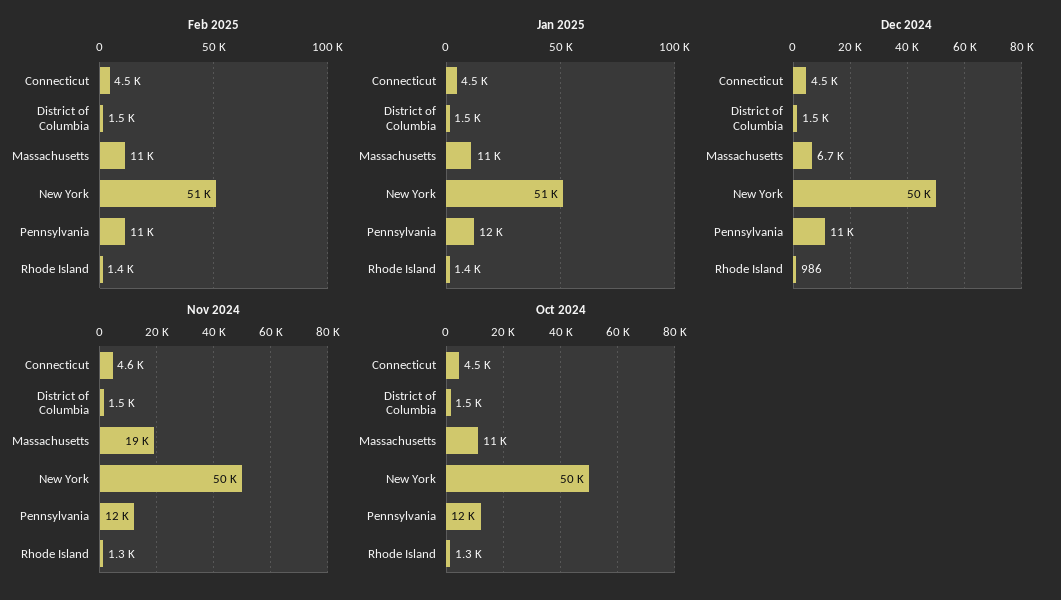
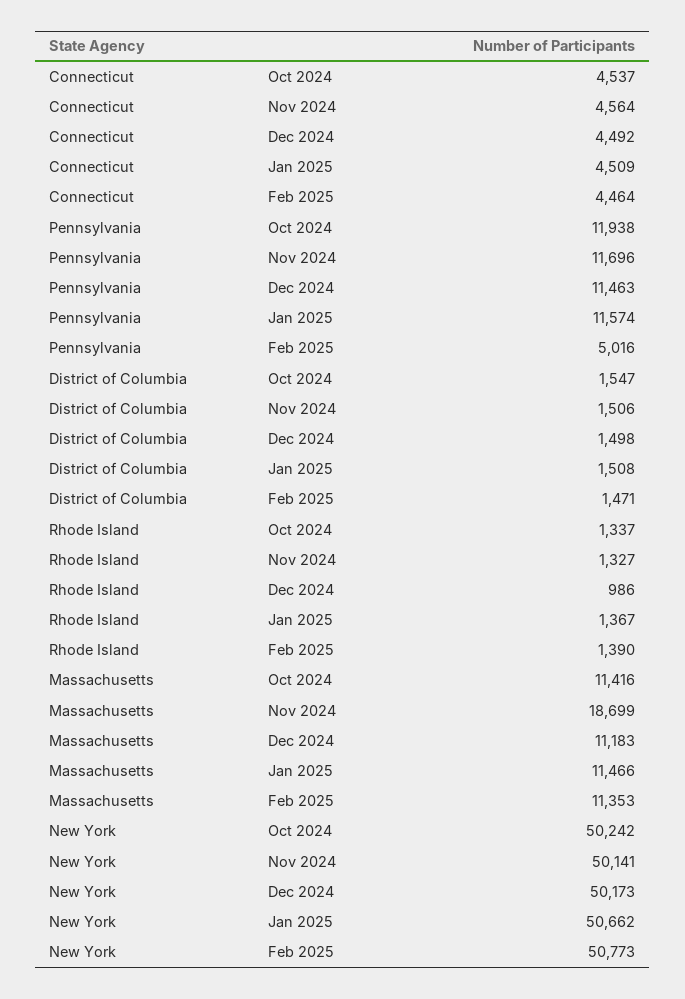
Feb 2025, Pennsylvania: 11000 -> 5016
Dec 2024, Massachusetts: 6700 -> 11183

